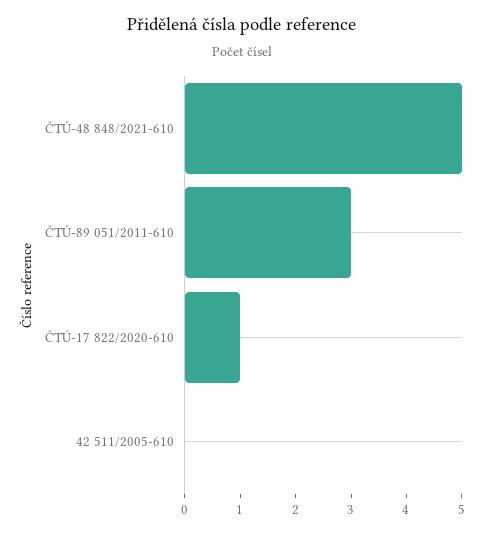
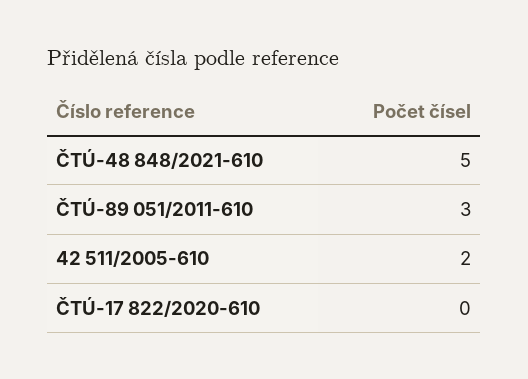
ČTÚ-17 822/2020-610: 1 -> 0
42 511/2005-610: 0 -> 2

